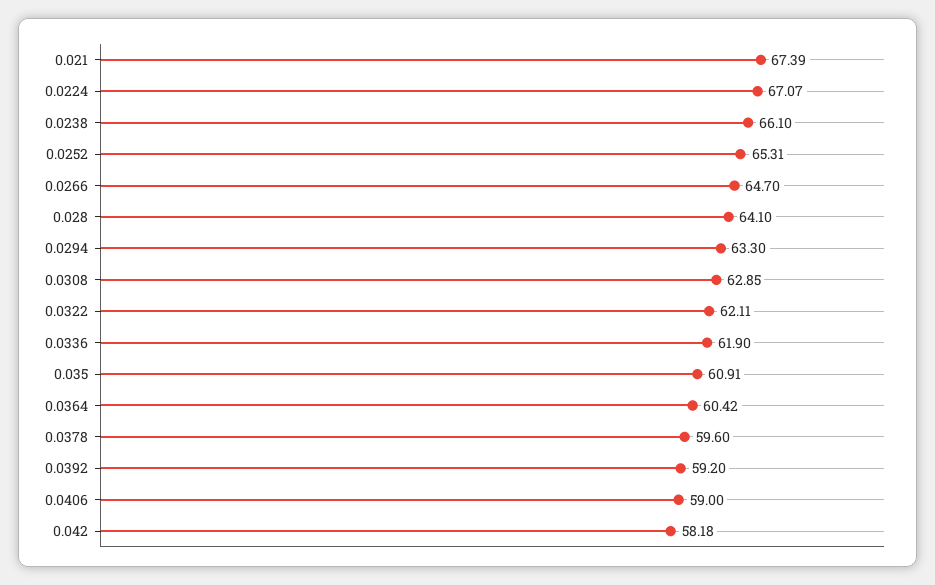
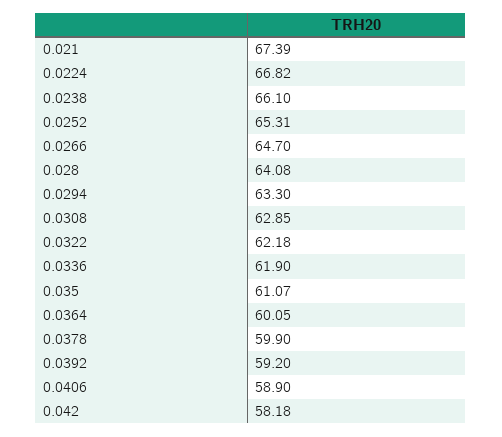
0.0224: 67.07 -> 66.82
0.028: 64.1 -> 64.08
0.0322: 62.11 -> 62.18
0.035: 60.91 -> 61.07
0.0364: 60.42 -> 60.05
0.0378: 59.6 -> 59.9
0.0406: 59 -> 58.9

